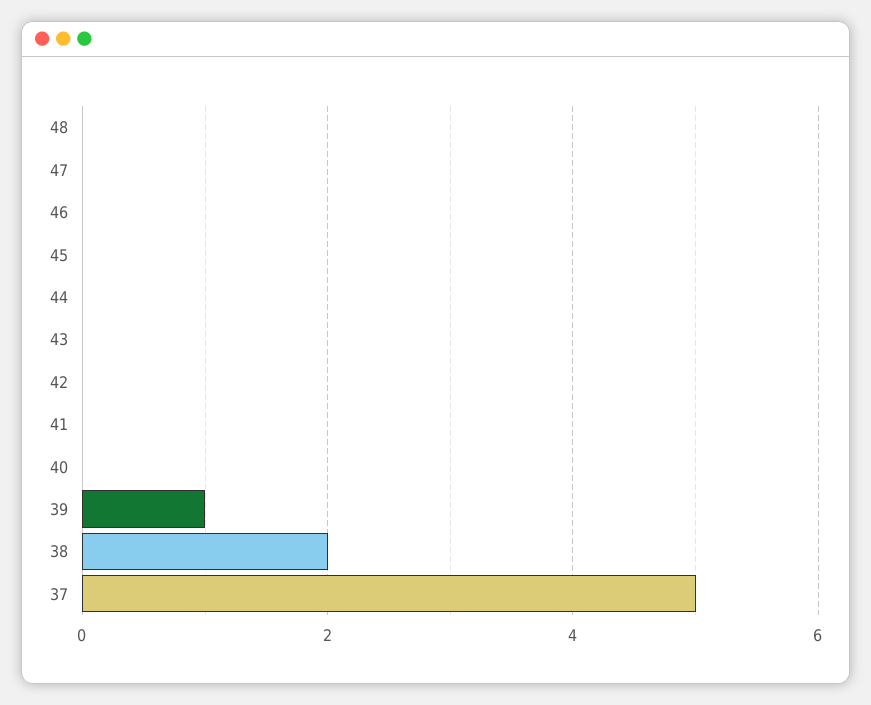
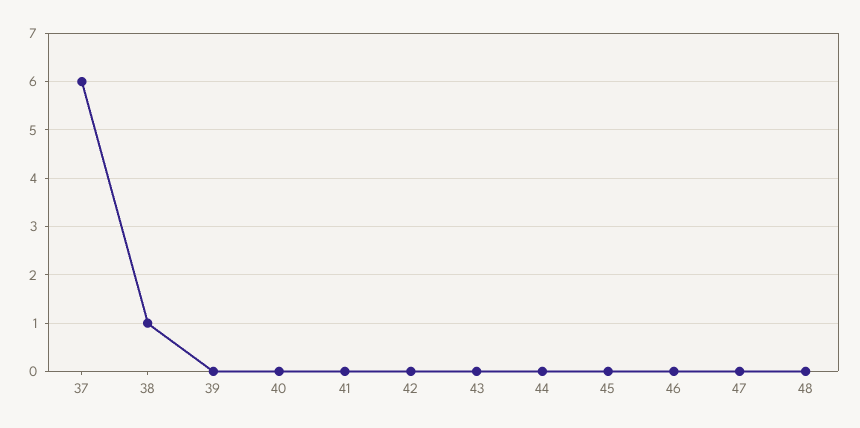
39: 1 -> 0
38: 2 -> 1
37: 5 -> 6

